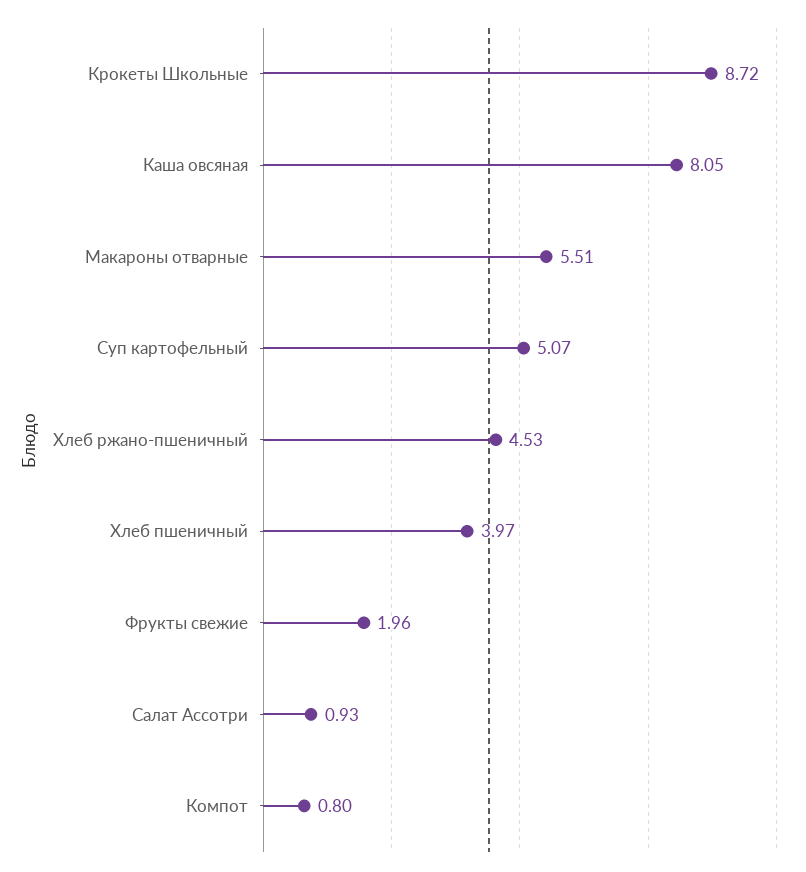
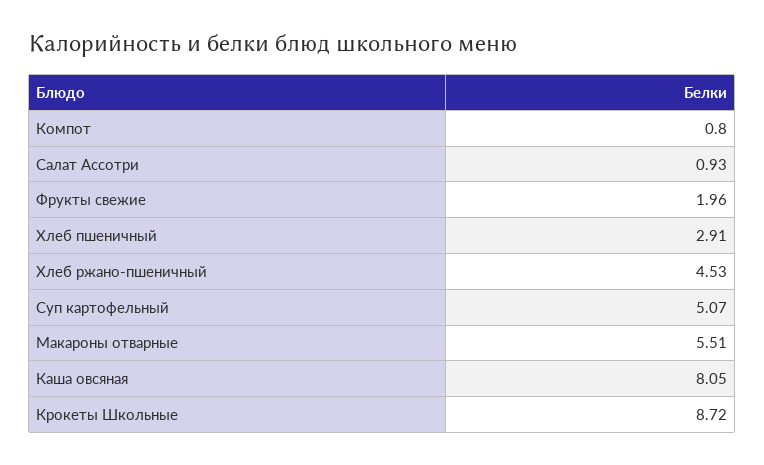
Хлеб пшеничный: 3.97 -> 2.91

